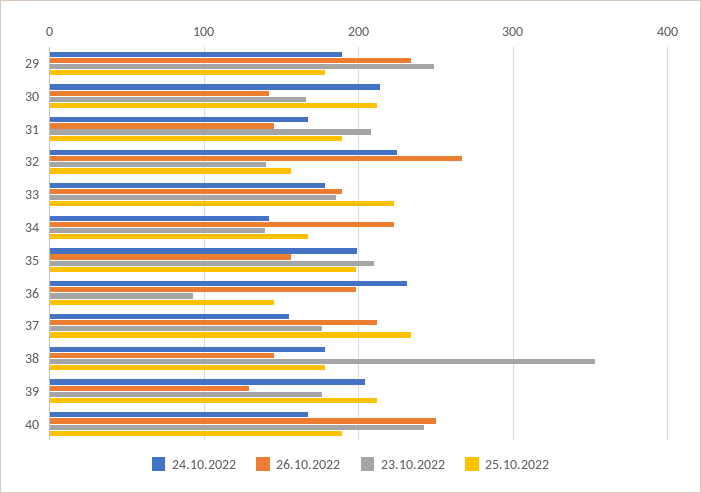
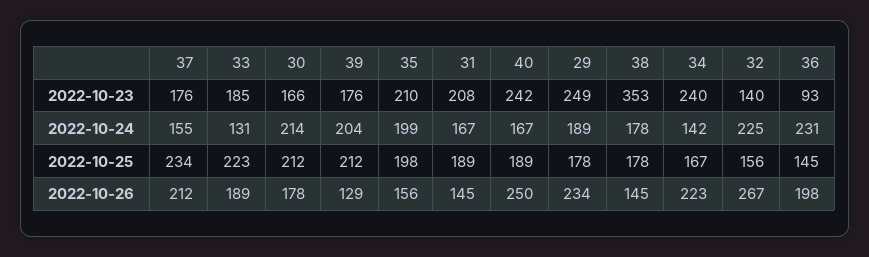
26.10.2022, 30: 140 -> 178
24.10.2022, 33: 180 -> 131
23.10.2022, 34: 140 -> 240

